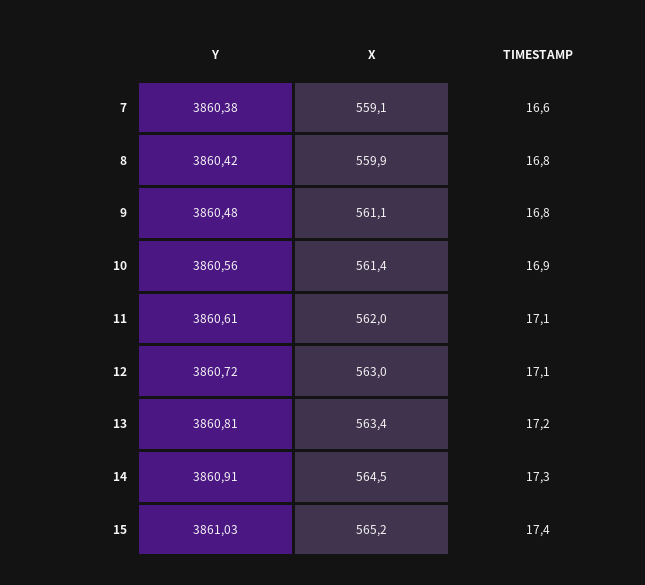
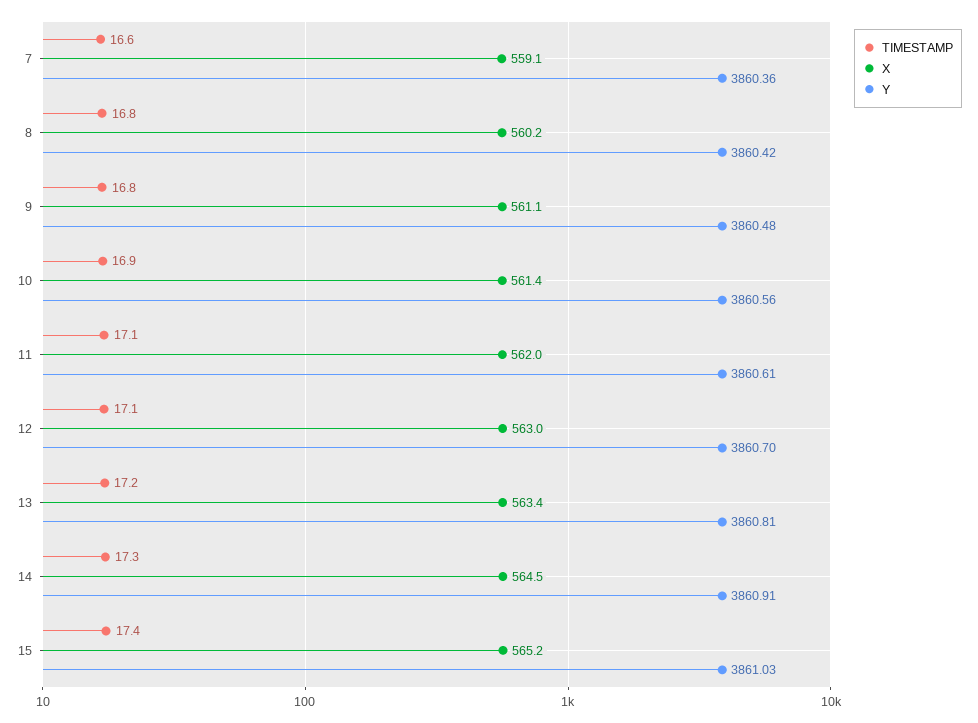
Y, 7: 3860.38 -> 3860.36
X, 8: 559.9 -> 560.2
Y, 12: 3860.72 -> 3860.7

